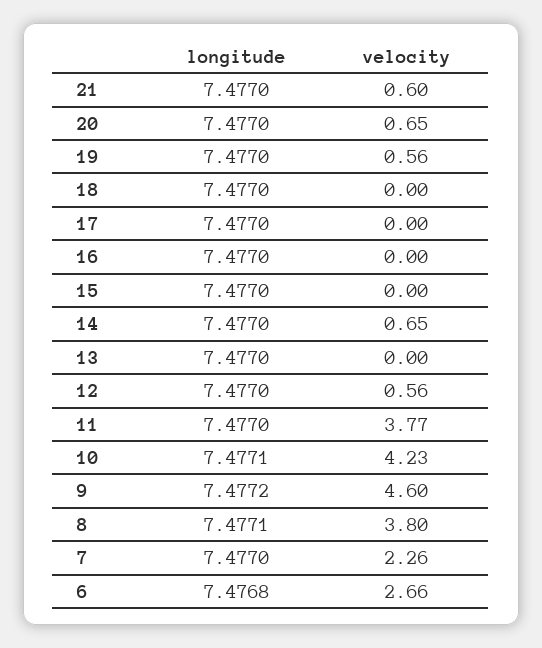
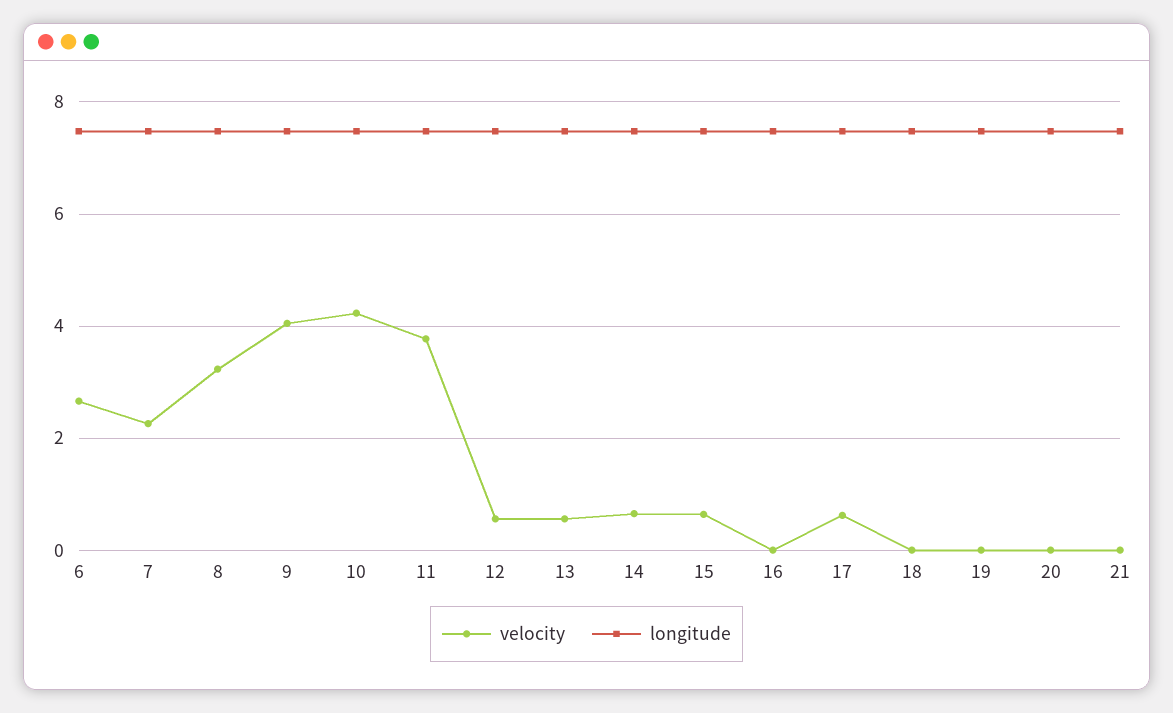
velocity, 21: 0.6 -> 0
velocity, 20: 0.65 -> 0
velocity, 19: 0.56 -> 0
velocity, 17: 0 -> 0.6
velocity, 15: 0 -> 0.6
velocity, 13: 0 -> 0.6
velocity, 9: 4.6 -> 4
velocity, 8: 3.8 -> 3.2

